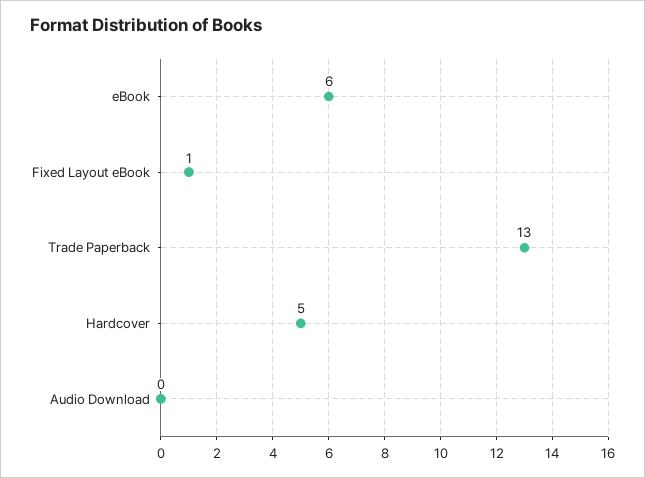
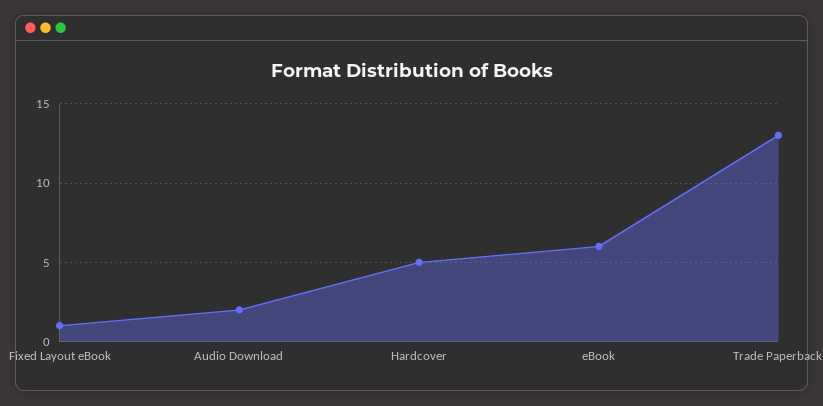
Audio Download: 0 -> 2

